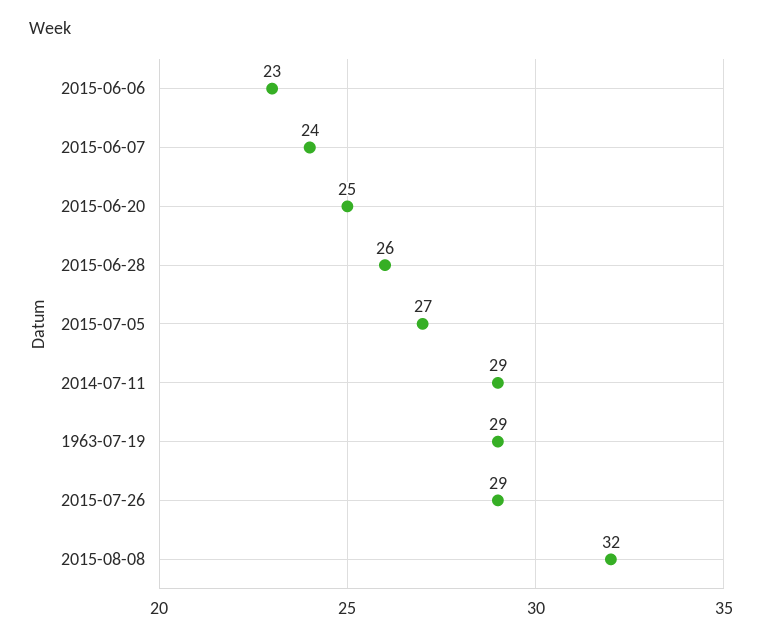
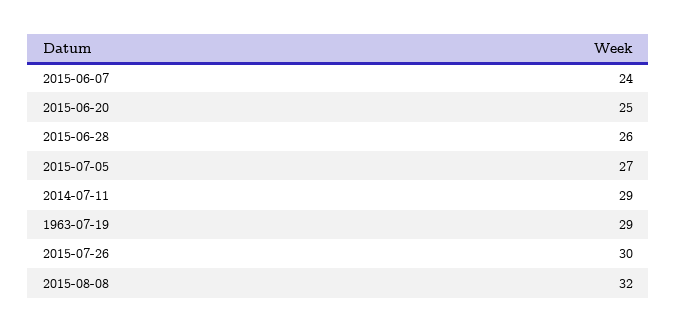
2015-06-06: 23 -> none
2015-07-26: 29 -> 30

